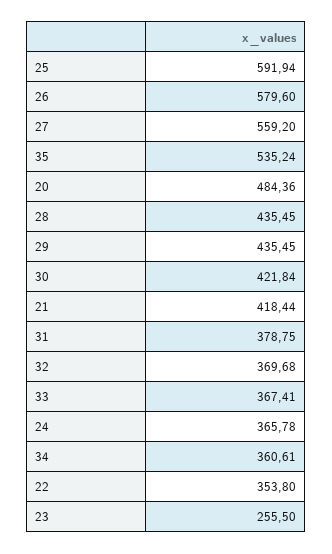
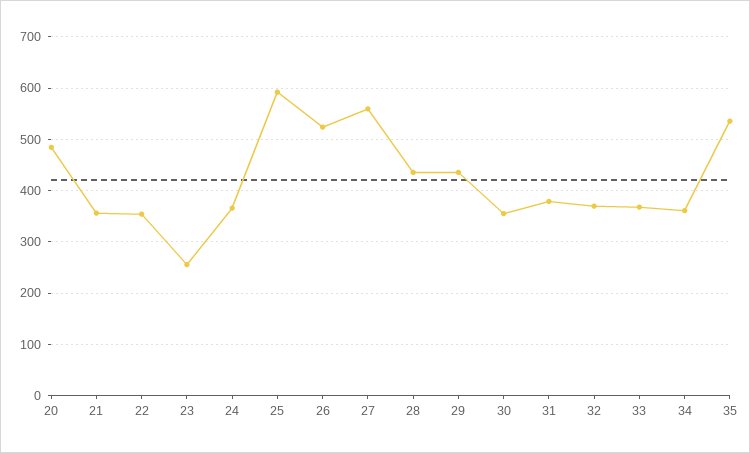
26: 579.6 -> 520
30: 421.84 -> 360
21: 418.44 -> 360

